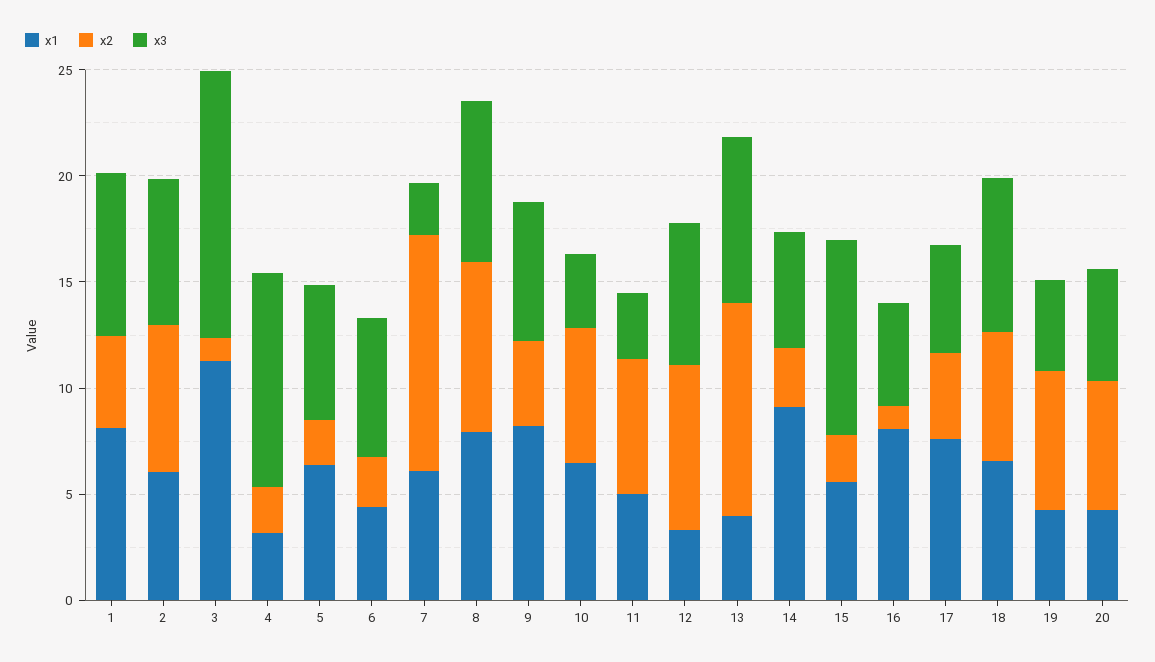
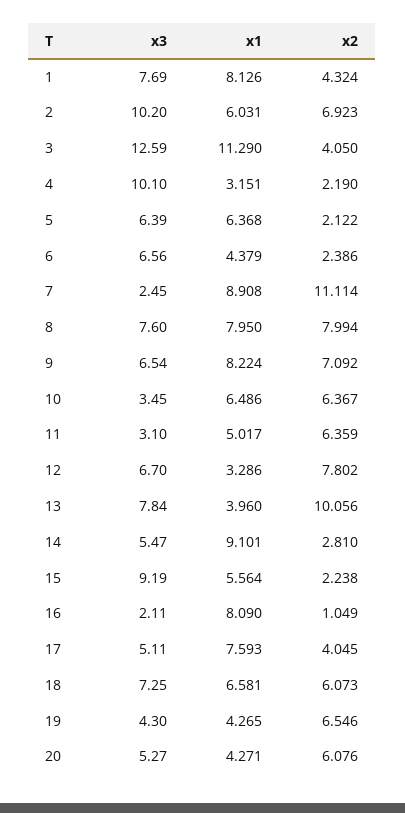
x3, 2: 7 -> 10.2
x2, 3: 1 -> 4.05
x1, 7: 6 -> 8.908
x2, 9: 4 -> 7.092
x3, 16: 5 -> 2.11

